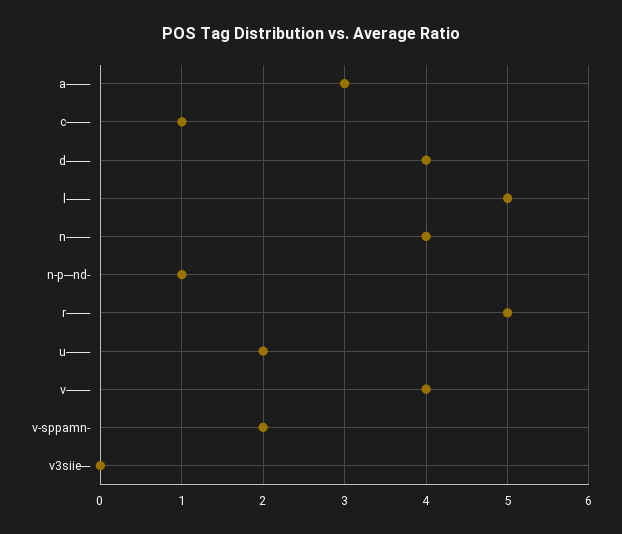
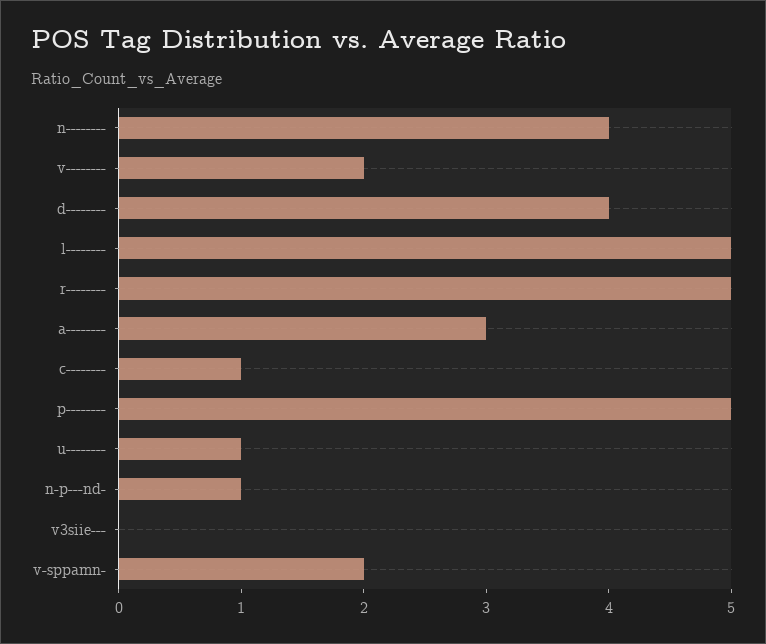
u--------: 2 -> 1
v--------: 4 -> 2
p--------: none -> 5

